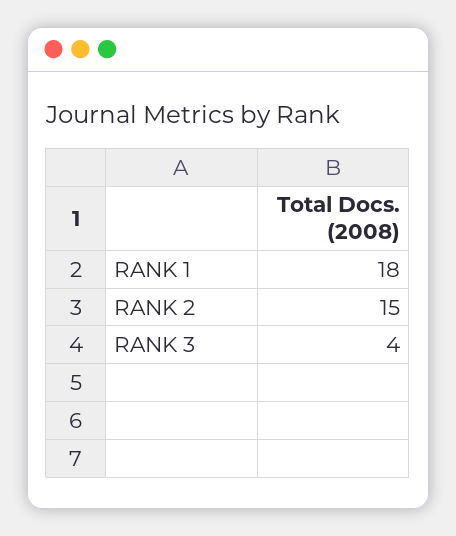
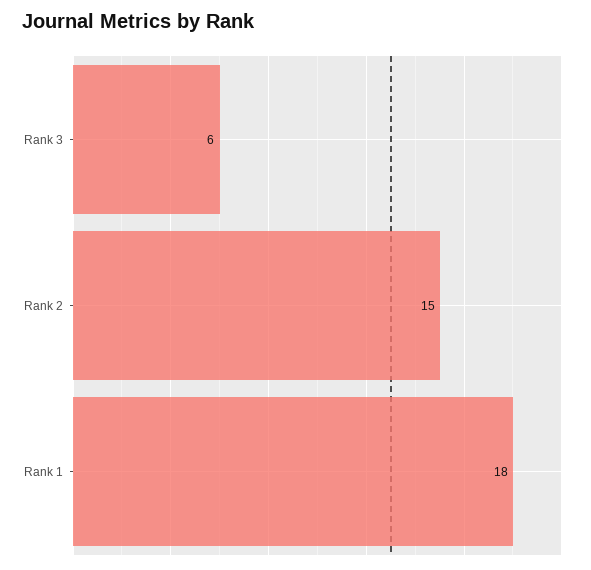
RANK 3: 4 -> 6

